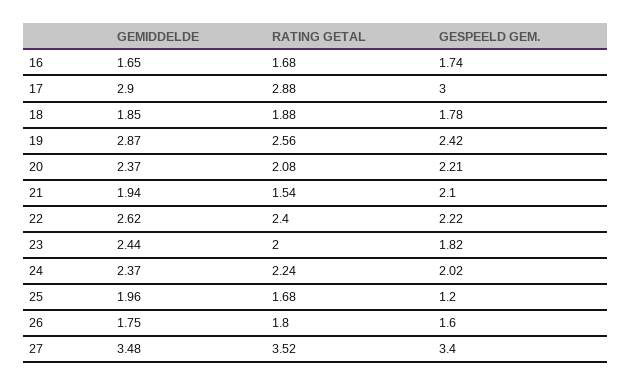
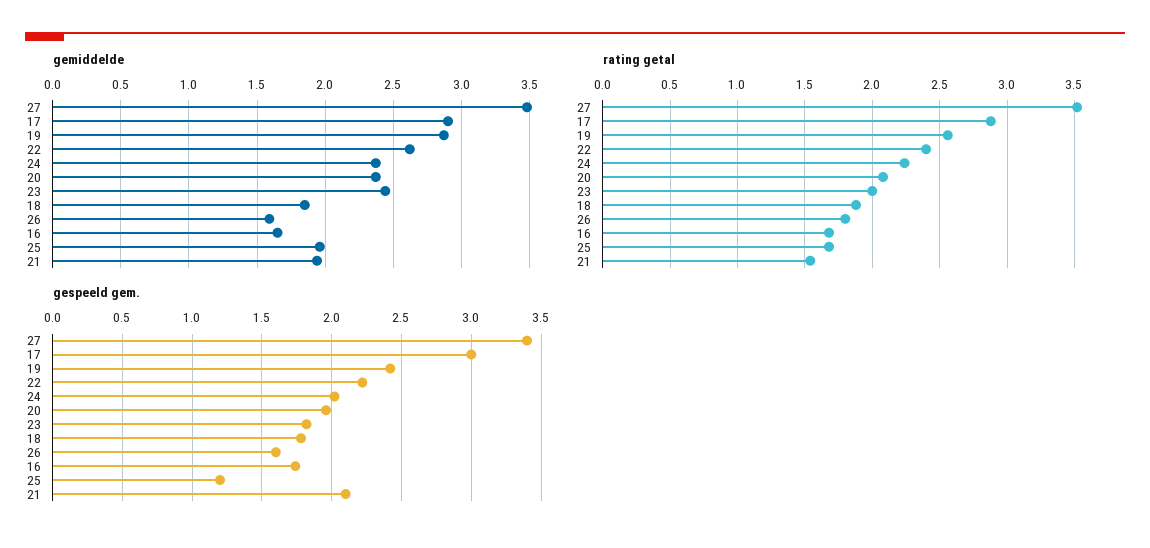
GESPEELD GEM., 20: 2.21 -> 1.95
GEMIDDELDE, 26: 1.75 -> 1.6

